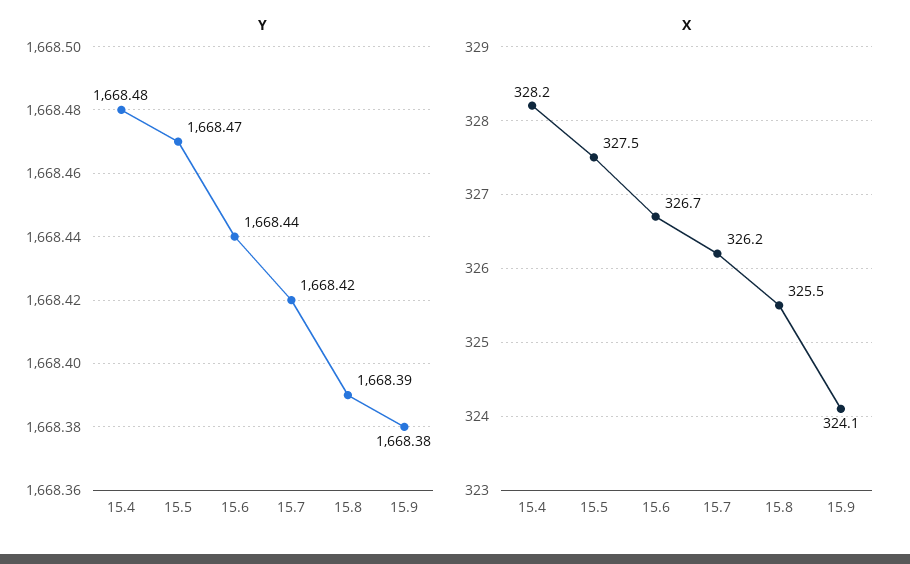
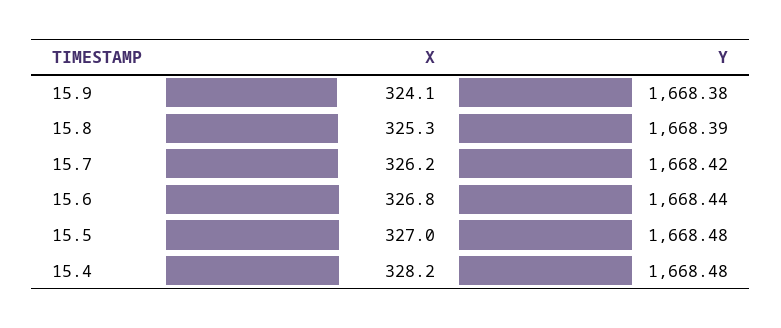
Y, 15.5: 1668.47 -> 1668.48
X, 15.5: 327.5 -> 327
X, 15.6: 326.7 -> 326.8
X, 15.8: 325.5 -> 325.3

